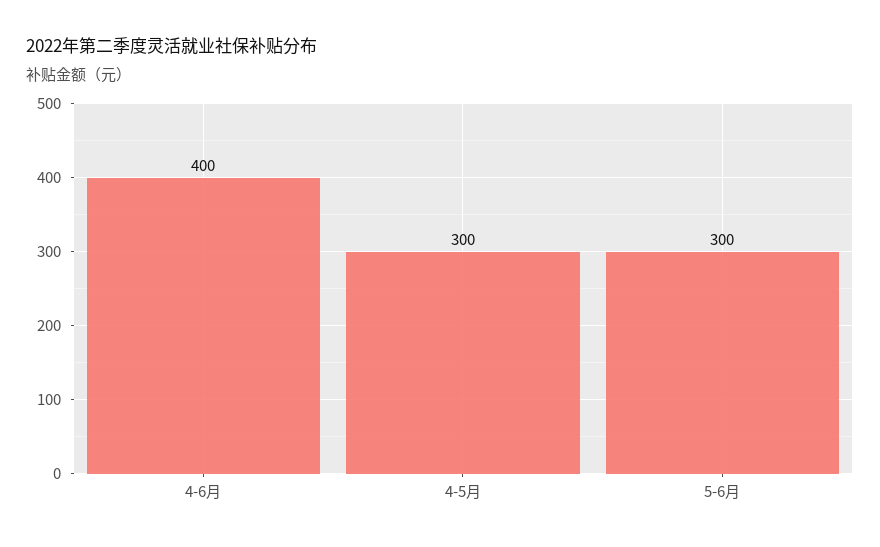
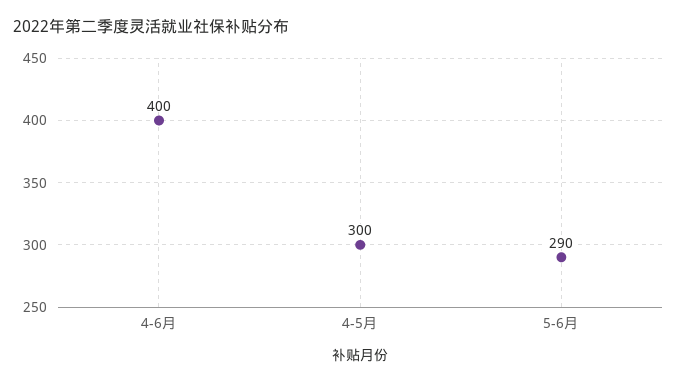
5-6月: 300 -> 290

